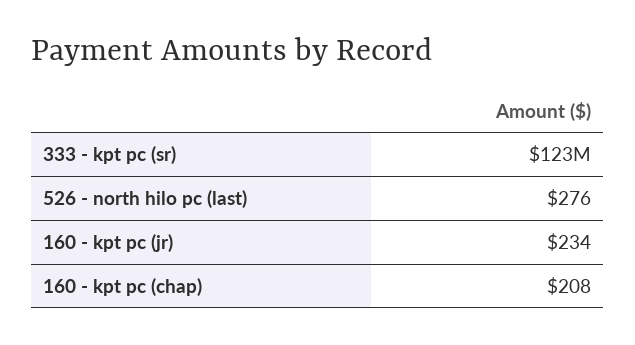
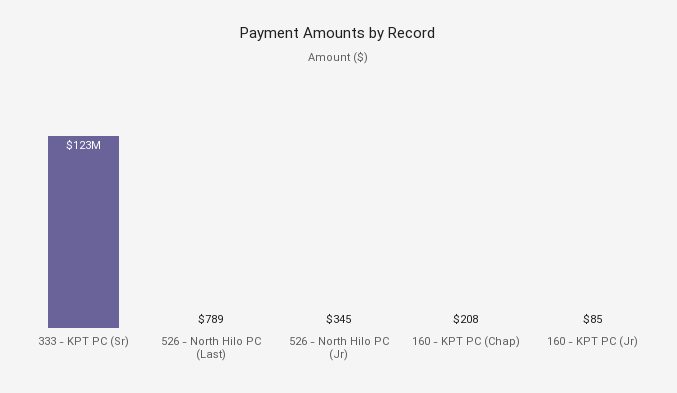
526 - north hilo pc (last): 276 -> 789
160 - kpt pc (jr): 234 -> 85
526 - North Hilo PC (Jr): none -> 345

